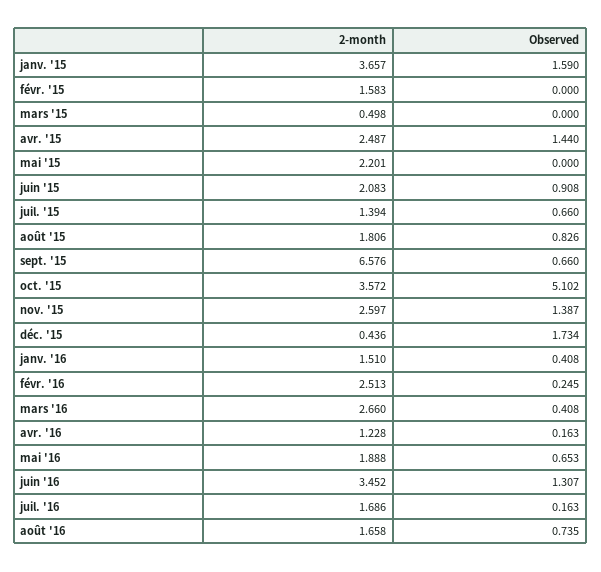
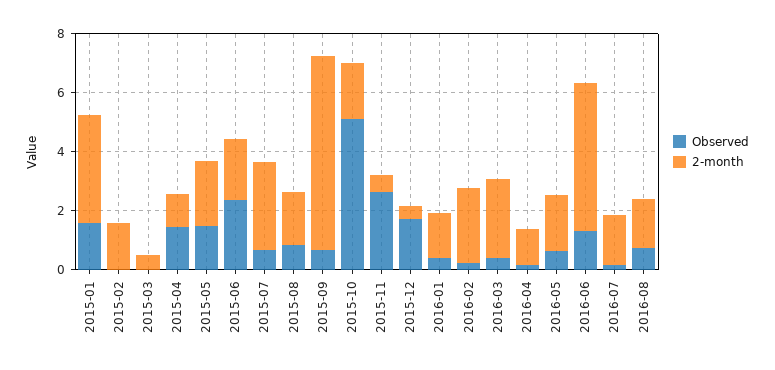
2-month, avr. '15: 2.487 -> 1
Observed, mai '15: 0 -> 1.5
Observed, juin '15: 0.908 -> 2.5
2-month, juil. '15: 1.394 -> 3
2-month, oct. '15: 3.572 -> 2
2-month, nov. '15: 2.597 -> 0.5
Observed, nov. '15: 1.387 -> 2.5
2-month, juin '16: 3.452 -> 5

